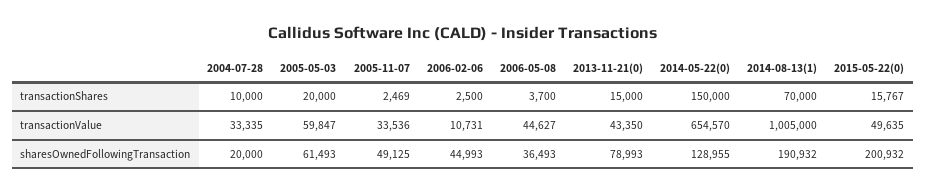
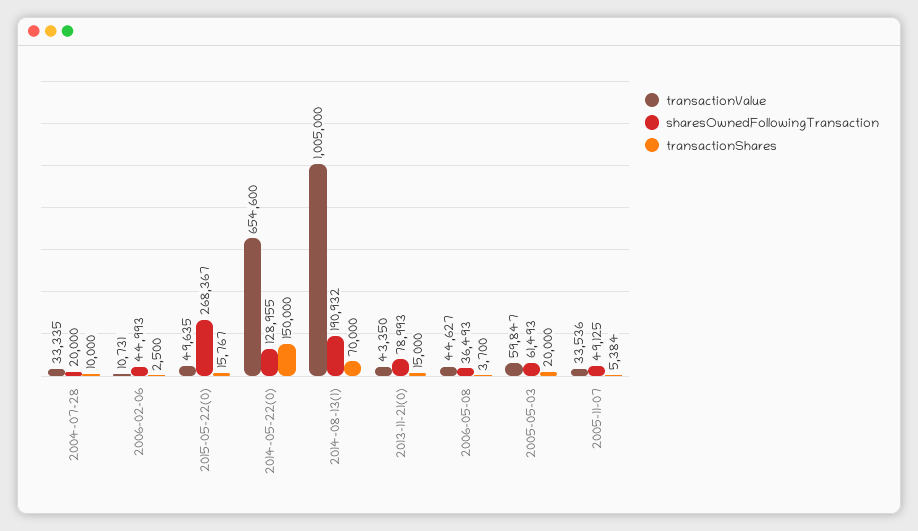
transactionShares, 2005-11-07: 2469 -> 5384
transactionValue, 2014-05-22(0): 654570 -> 654600
sharesOwnedFollowingTransaction, 2015-05-22(0): 200932 -> 268367

